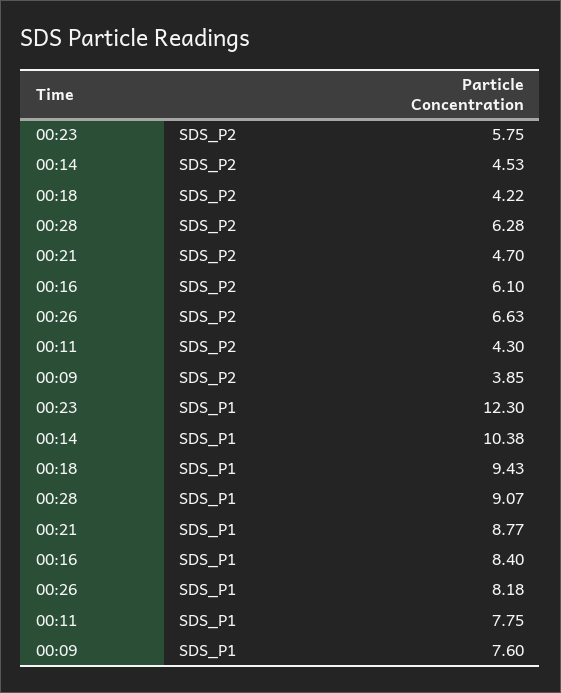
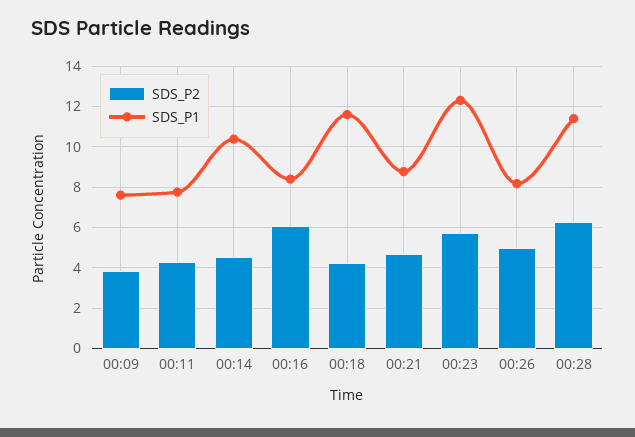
SDS_P2, 00:26: 6.63 -> 5
SDS_P1, 00:18: 9.43 -> 11.5
SDS_P1, 00:28: 9.07 -> 11.5

